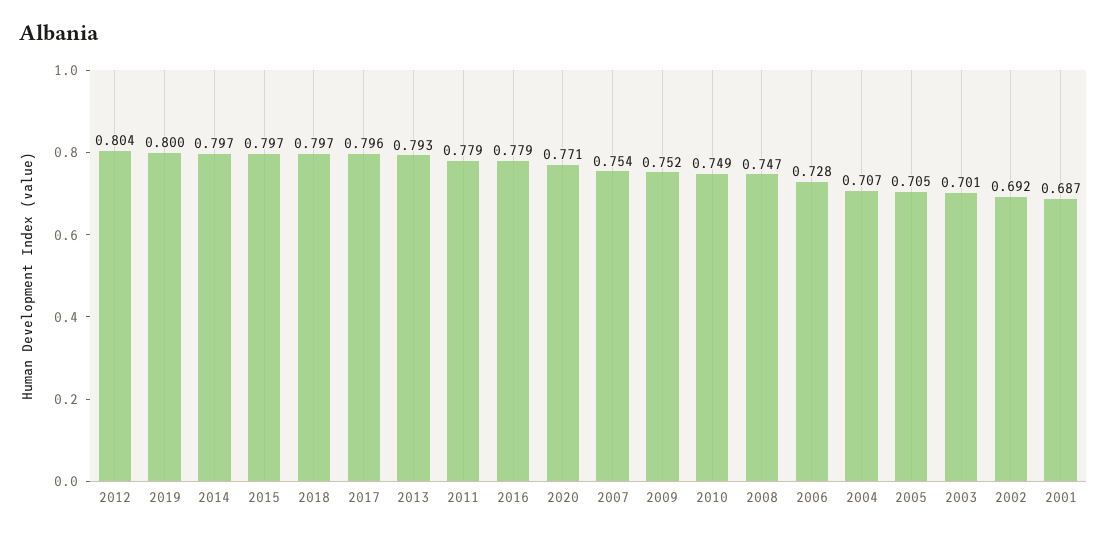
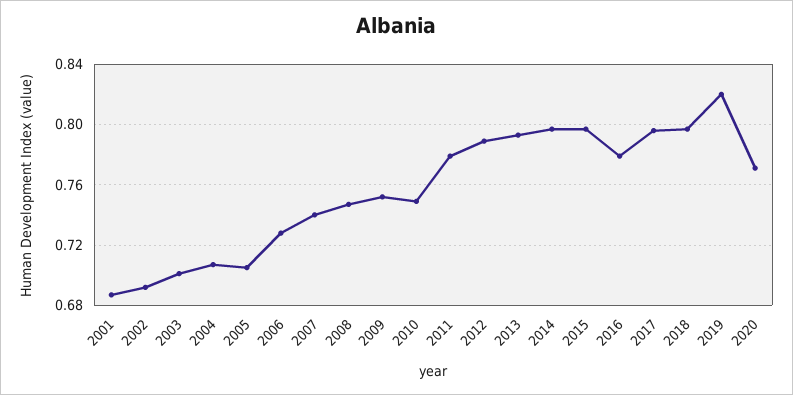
2012: 0.804 -> 0.79
2019: 0.8 -> 0.82
2007: 0.754 -> 0.74

